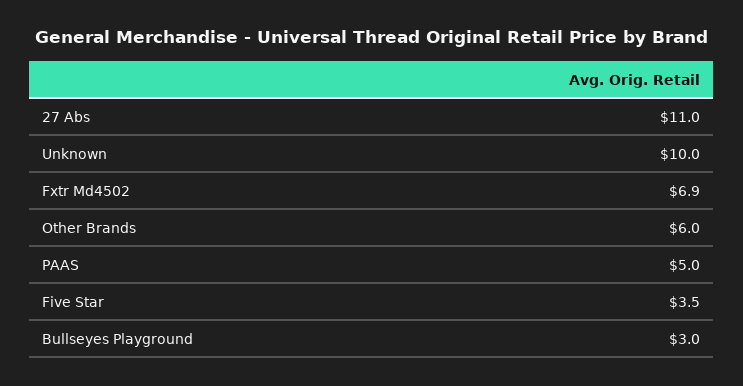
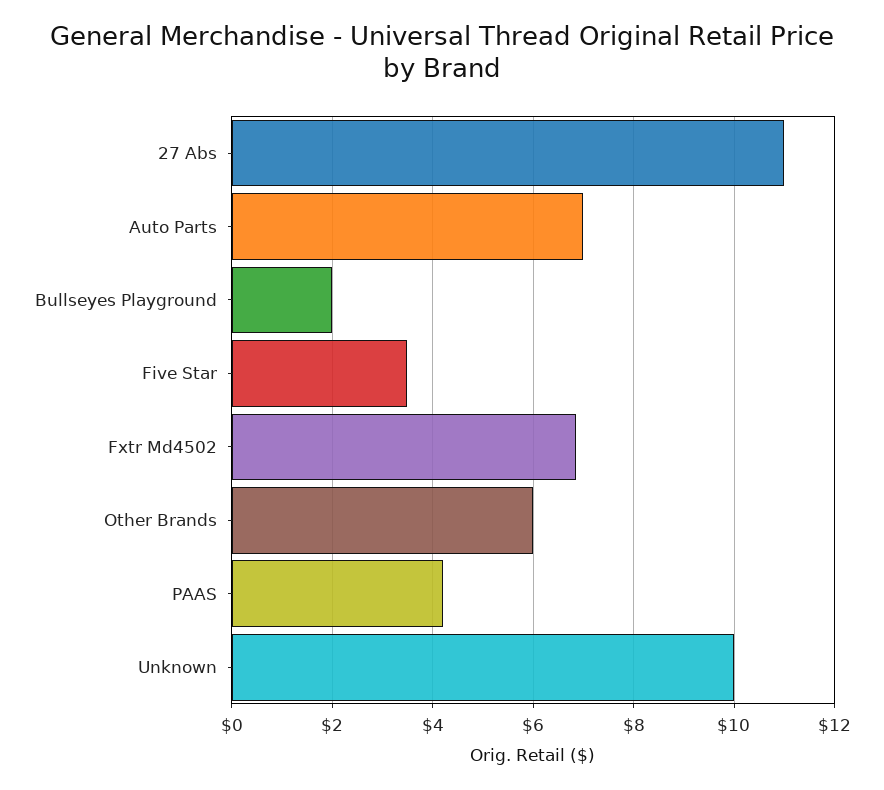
PAAS: 5 -> 4.2
Bullseyes Playground: 3 -> 2
Auto Parts: none -> 7

